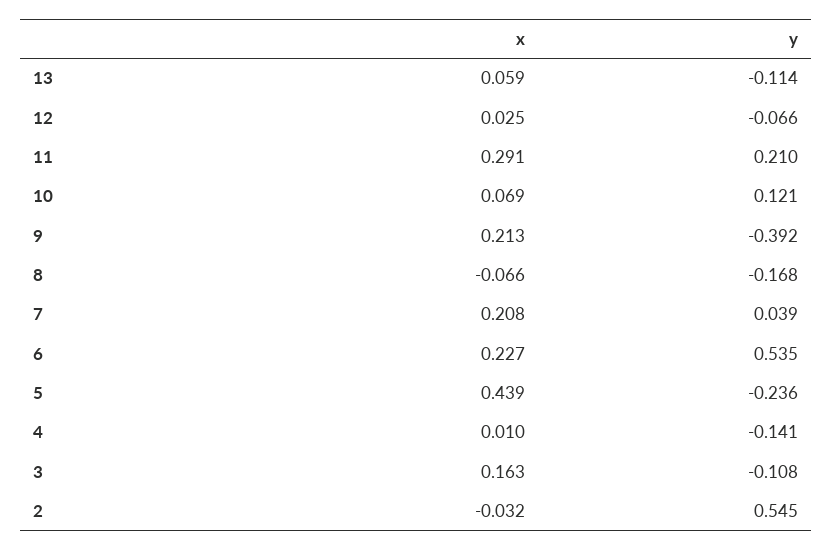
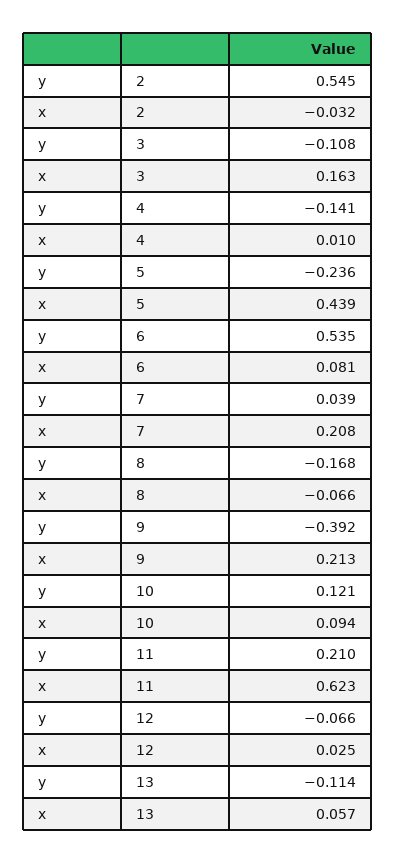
x, 13: 0.059 -> 0.057
x, 11: 0.291 -> 0.623
x, 10: 0.069 -> 0.094
x, 6: 0.227 -> 0.081

